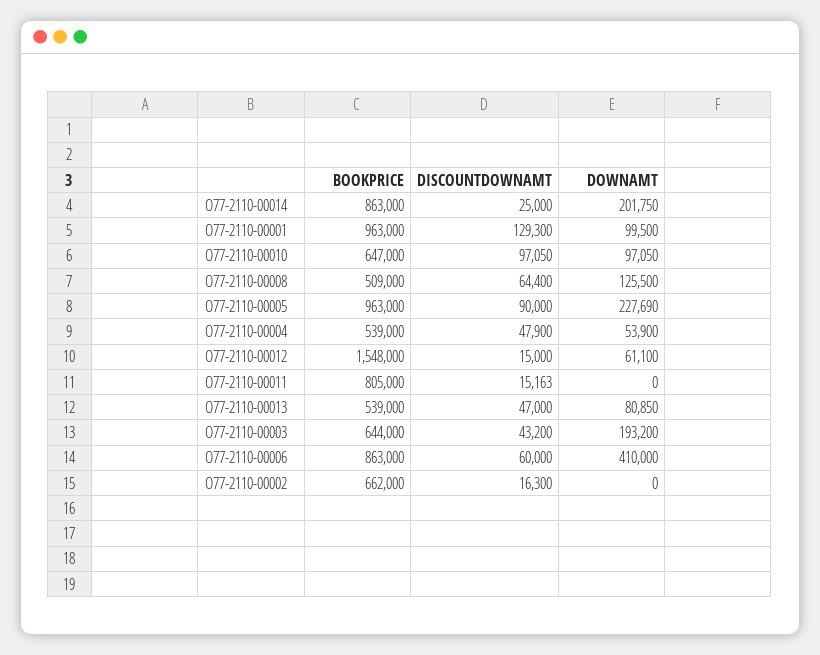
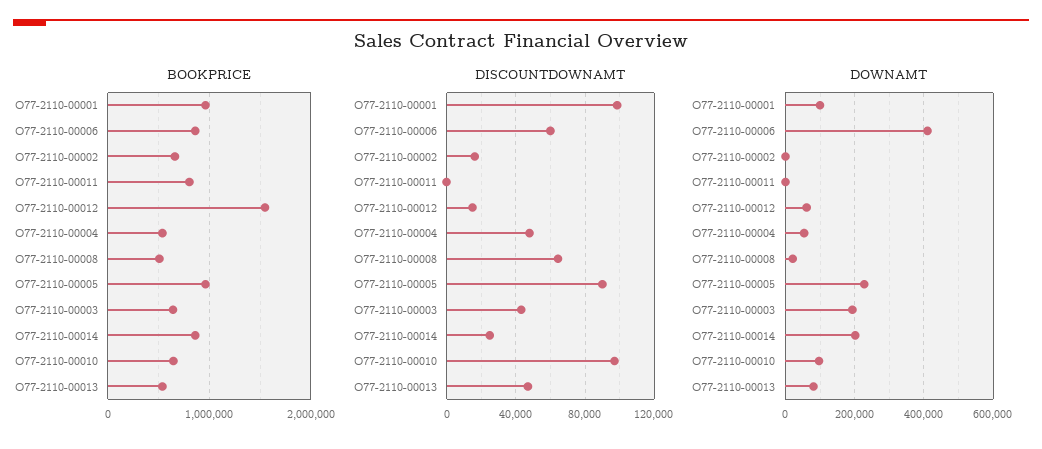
DISCOUNTDOWNAMT, O77-2110-00001: 129300 -> 100000
DOWNAMT, O77-2110-00008: 125500 -> 20000
DISCOUNTDOWNAMT, O77-2110-00011: 15163 -> 0

